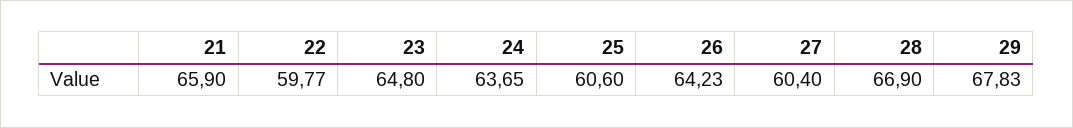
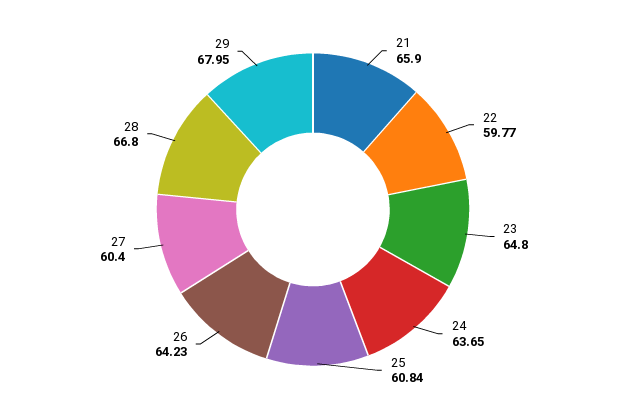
25: 60.6 -> 60.84
28: 66.9 -> 66.8
29: 67.83 -> 67.95

